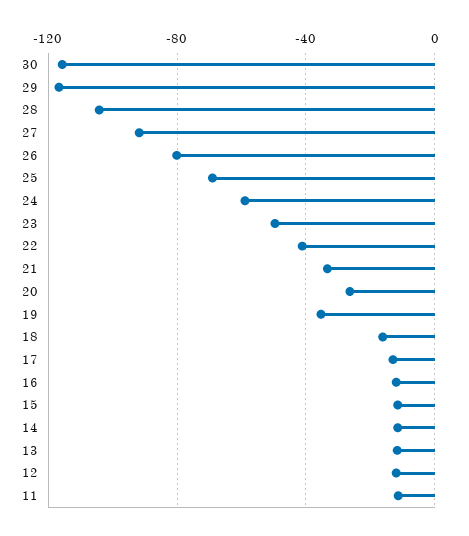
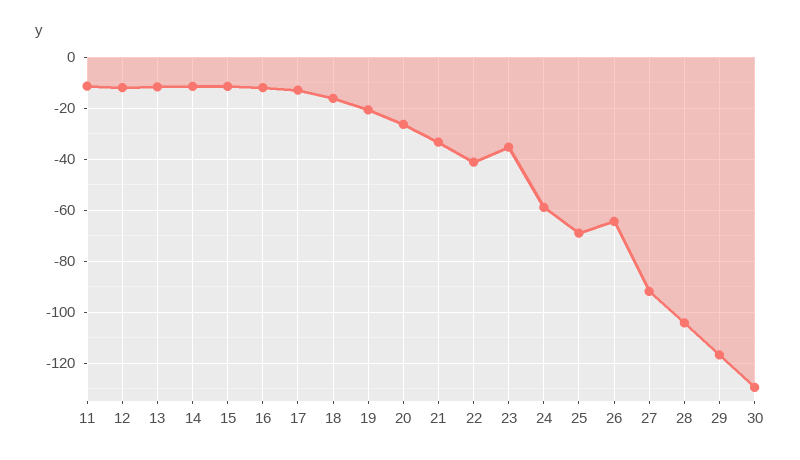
30: -115 -> -130
26: -80 -> -65
23: -50 -> -35
19: -35 -> -20

